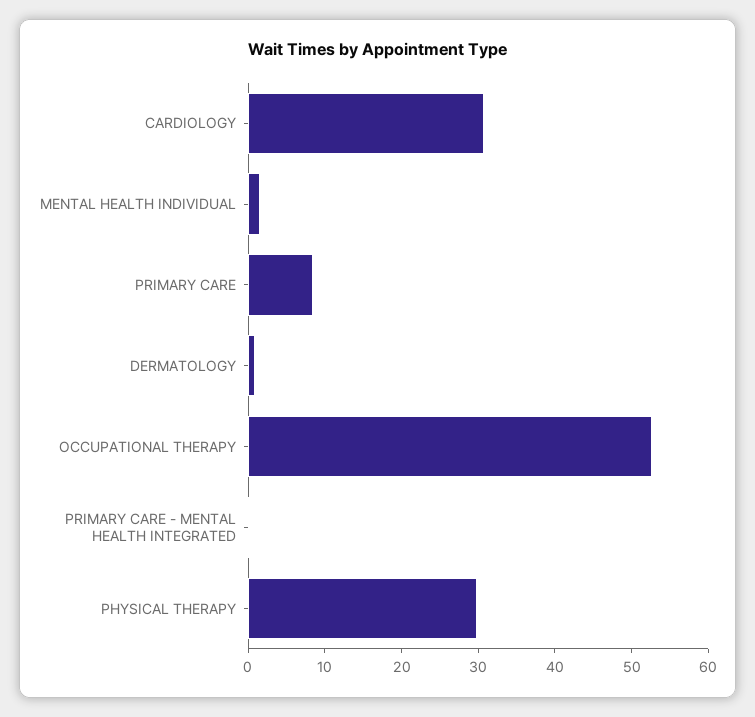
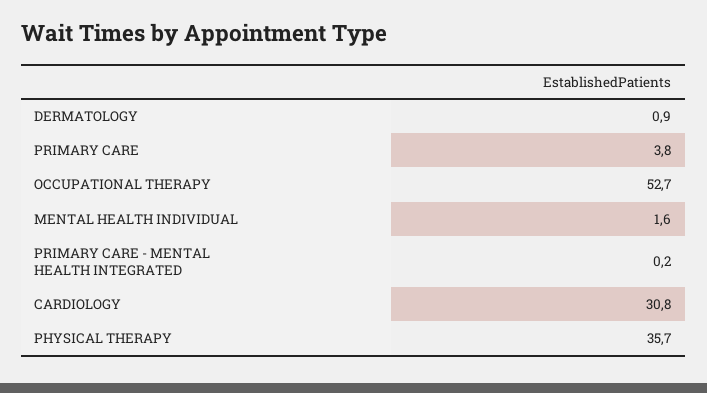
PRIMARY CARE: 8 -> 3.8
PHYSICAL THERAPY: 30 -> 35.7

